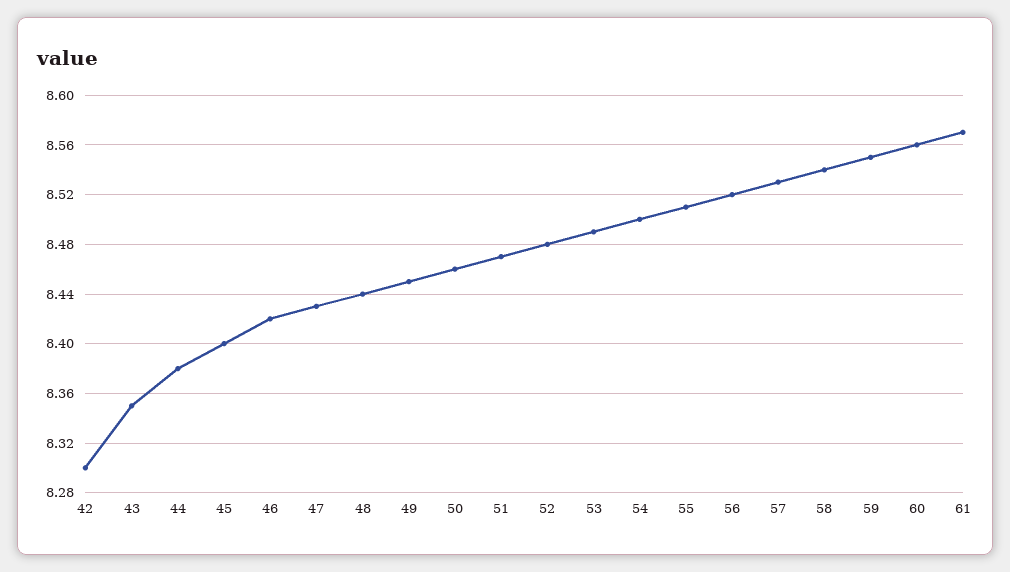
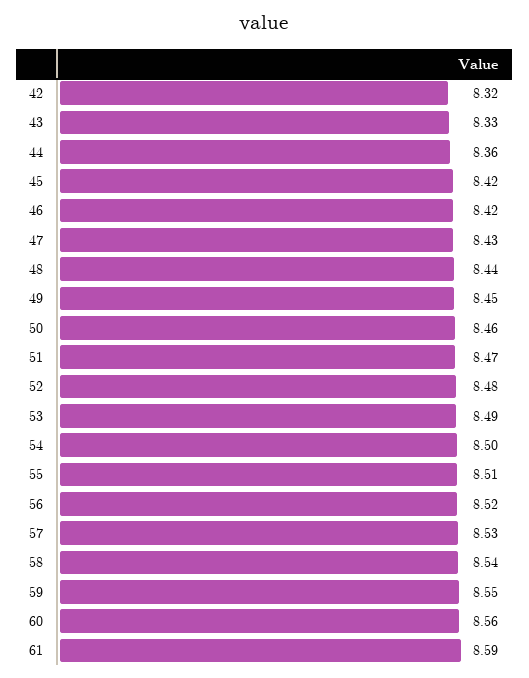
42: 8.3 -> 8.32
43: 8.35 -> 8.33
44: 8.38 -> 8.36
45: 8.4 -> 8.42
61: 8.57 -> 8.59

